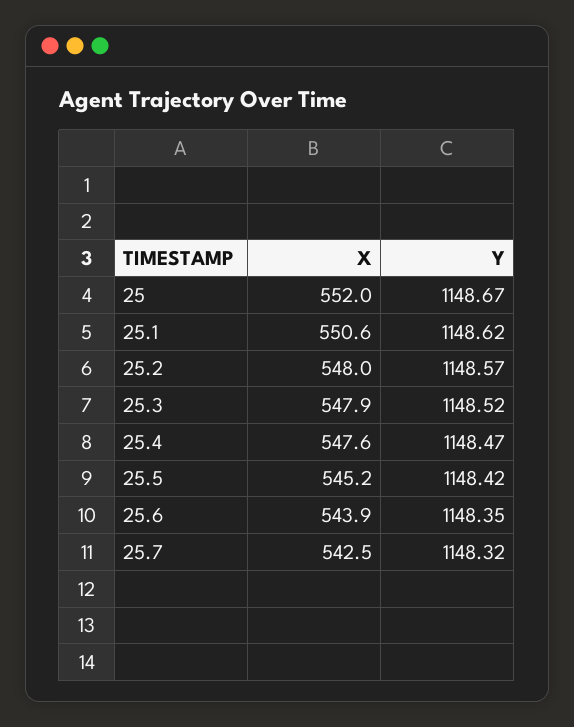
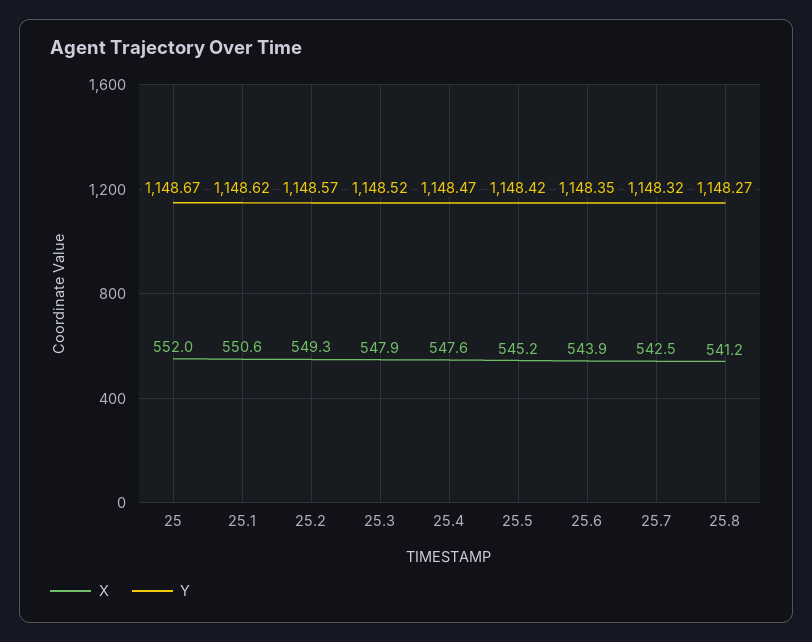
X, 25.2: 548 -> 549.3
X, 25.8: none -> 541.2
Y, 25.8: none -> 1148.27

